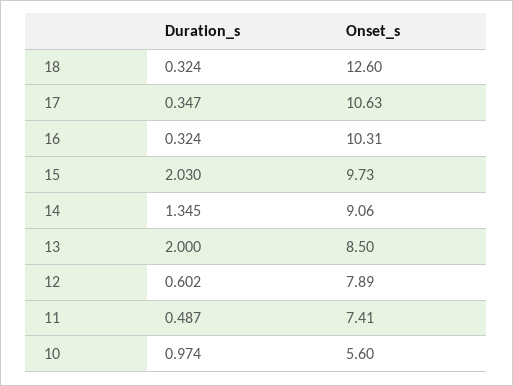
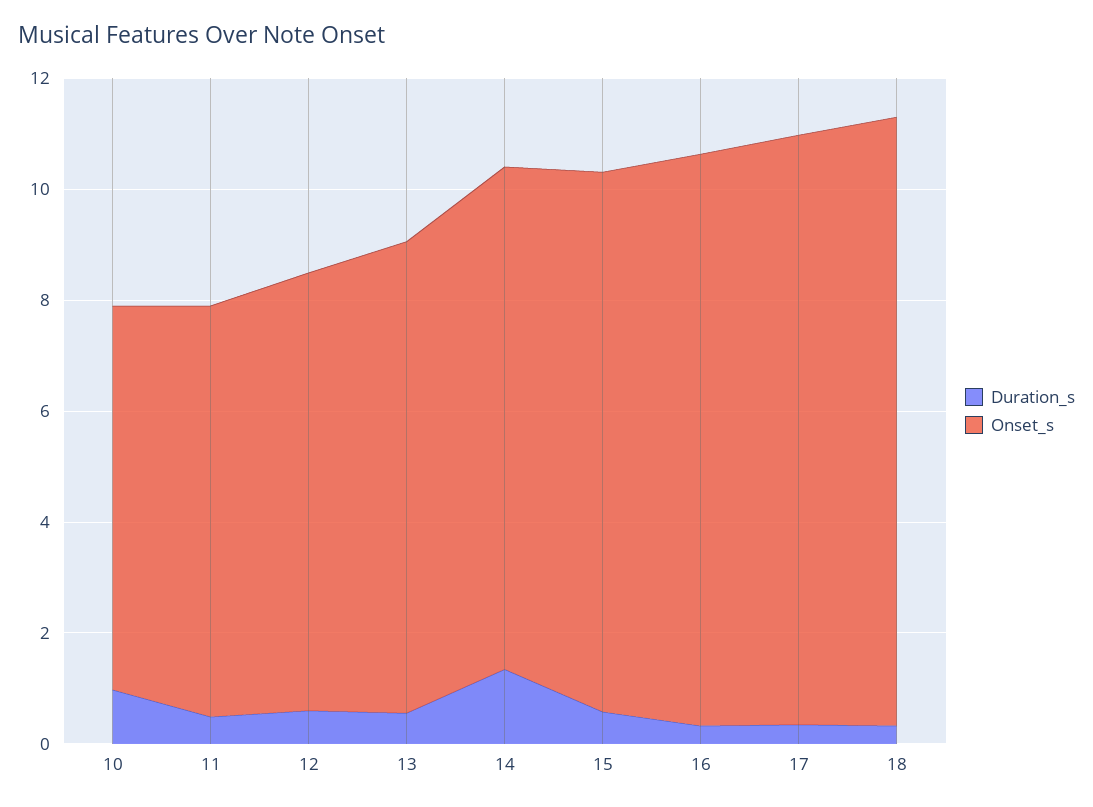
Onset_s, 18: 12.6 -> 11
Duration_s, 15: 2.03 -> 0.5
Duration_s, 13: 2 -> 0.5
Onset_s, 10: 5.6 -> 7

